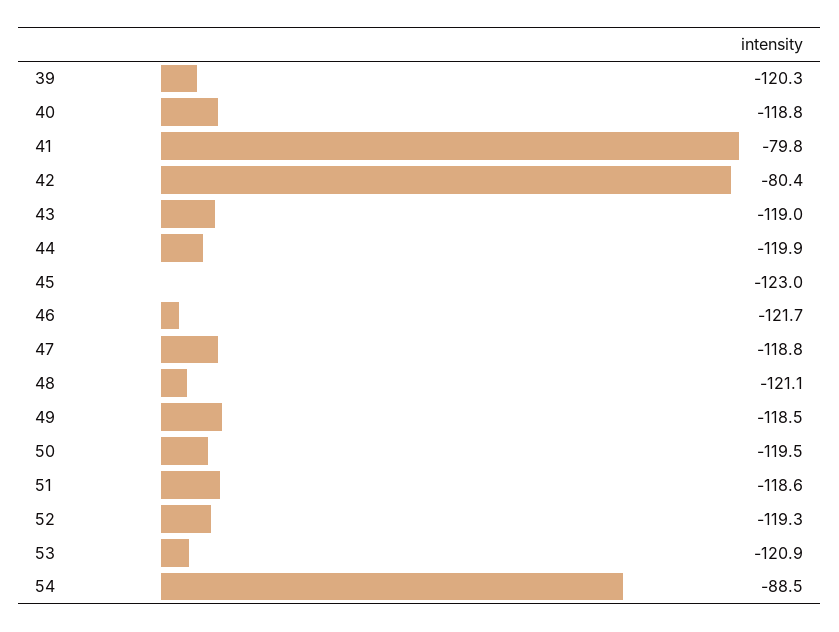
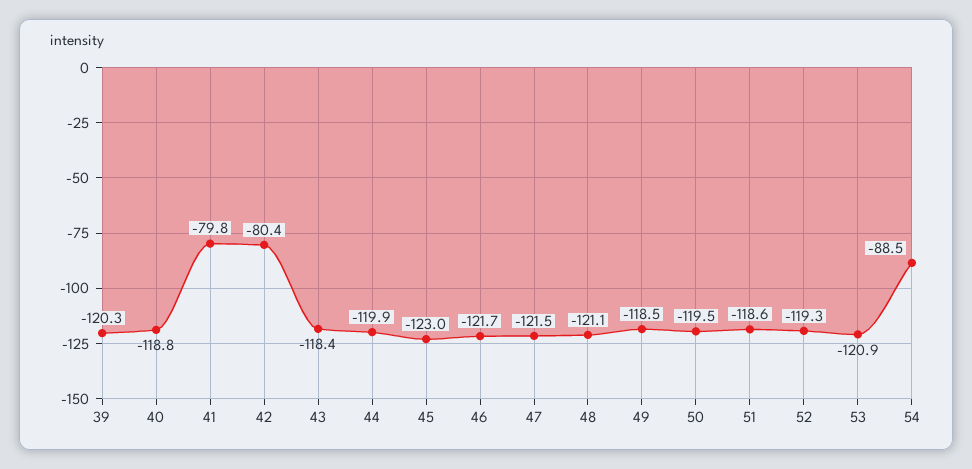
43: -119 -> -118.4
47: -118.8 -> -121.5

